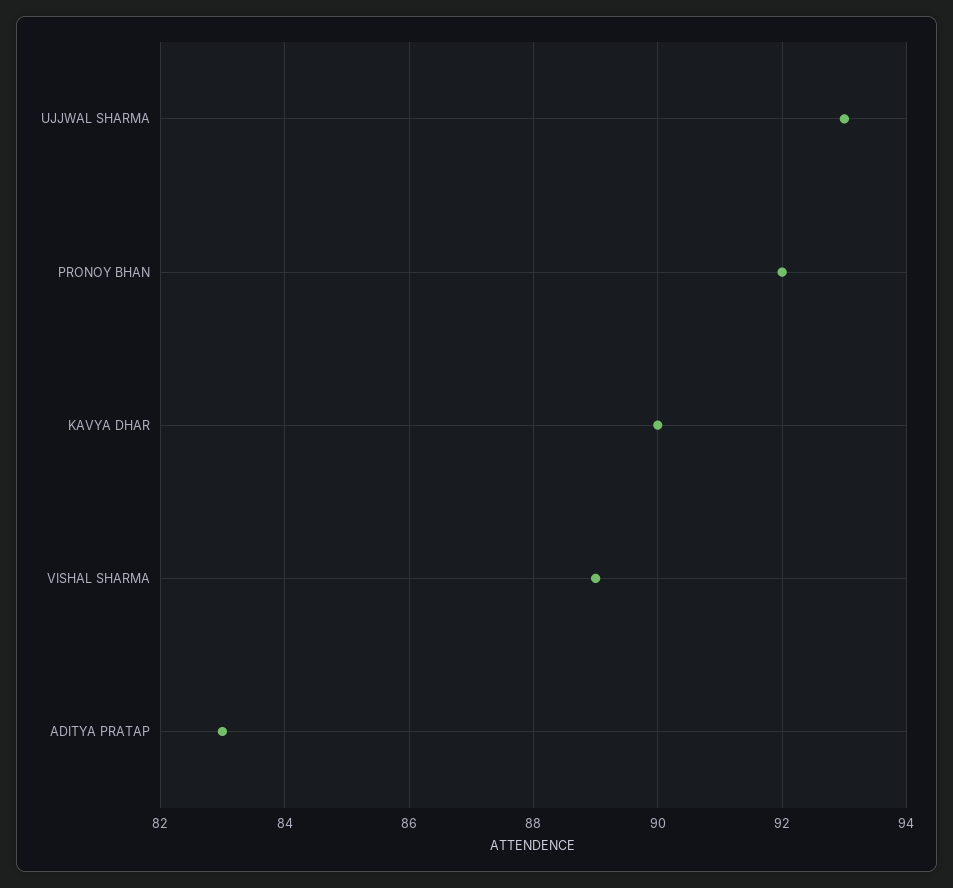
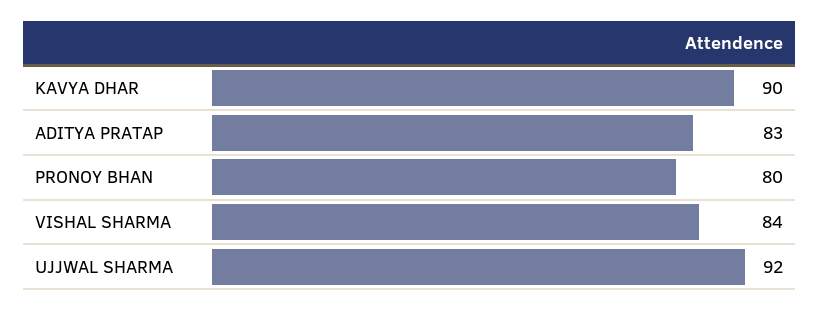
UJJWAL SHARMA: 93 -> 92
PRONOY BHAN: 92 -> 80
VISHAL SHARMA: 89 -> 84

